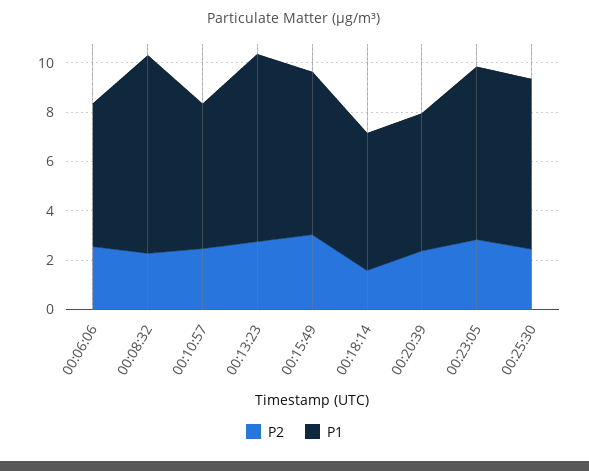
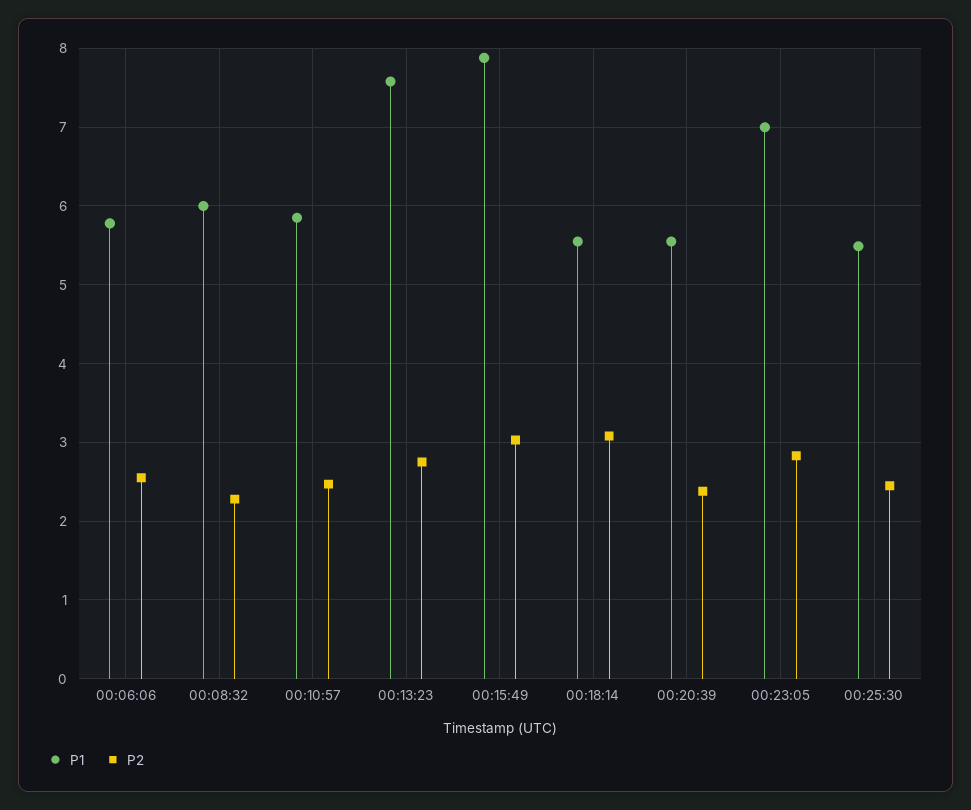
P1, 00:08:32: 8 -> 6
P1, 00:15:49: 6.5 -> 7.9
P2, 00:18:14: 1.5 -> 3.1
P1, 00:25:30: 7 -> 5.5

